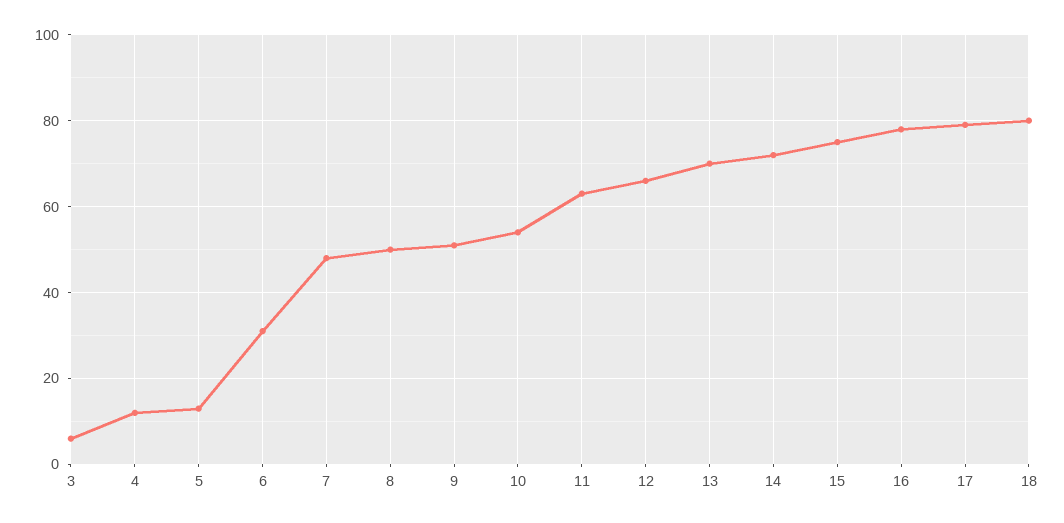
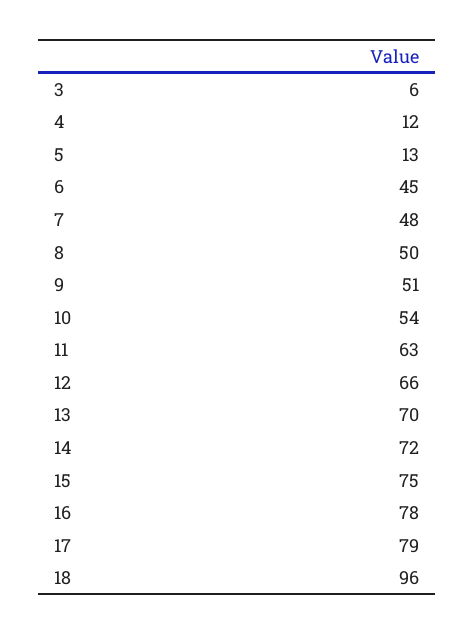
6: 30 -> 45
18: 80 -> 96

